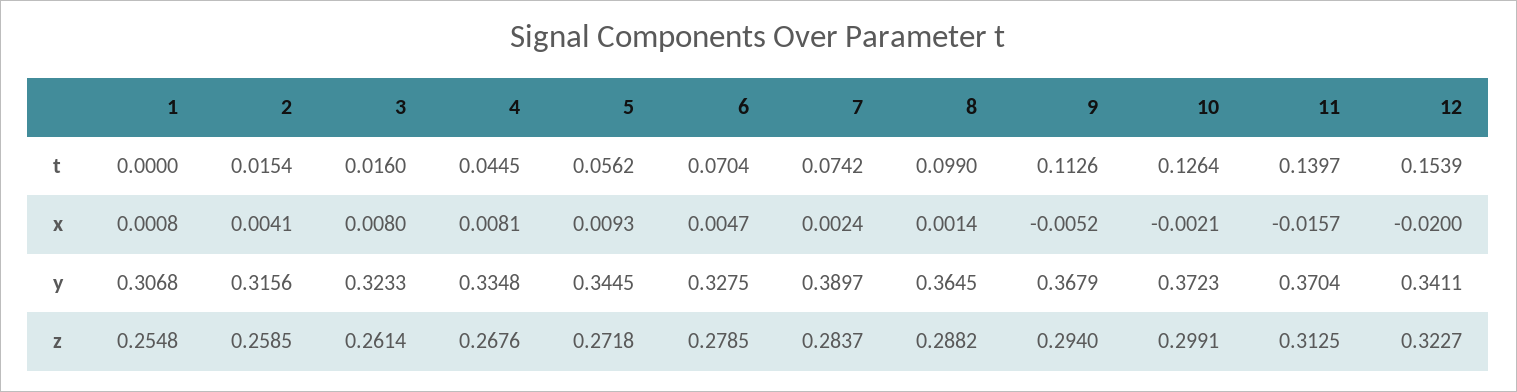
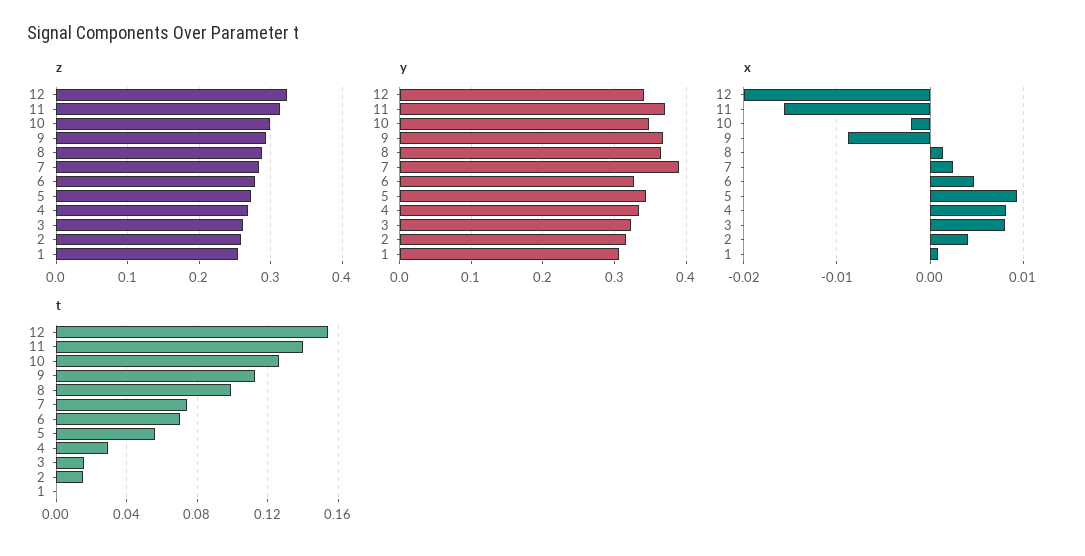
t, 4: 0.0445 -> 0.03
x, 9: -0.0052 -> -0.009
y, 10: 0.3723 -> 0.35

